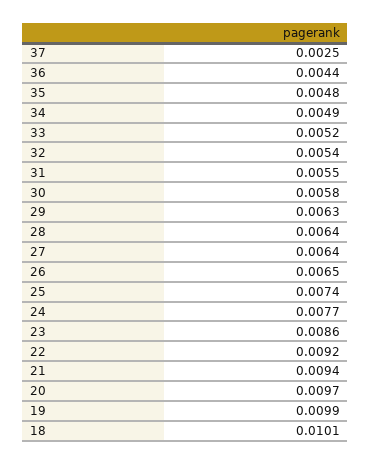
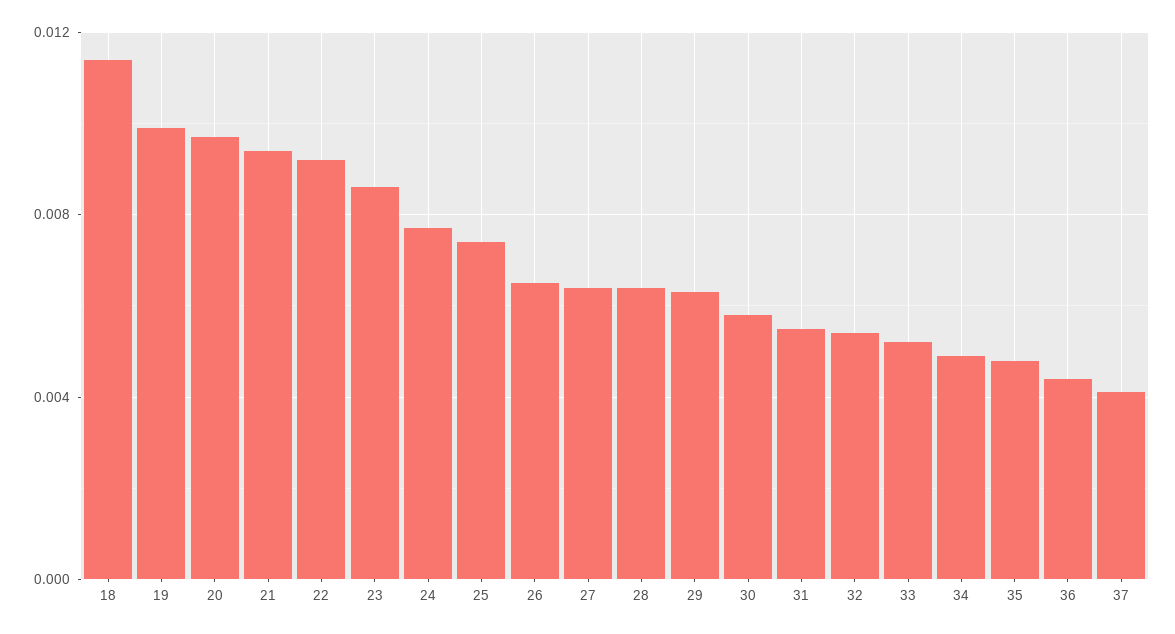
37: 0.0025 -> 0.004
18: 0.0101 -> 0.0115

